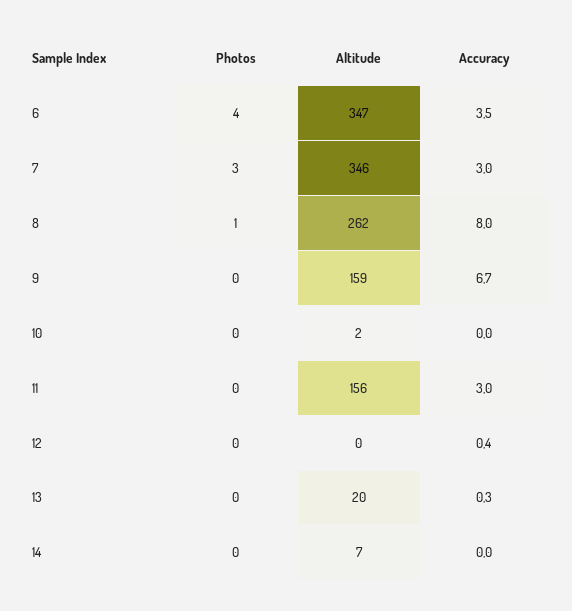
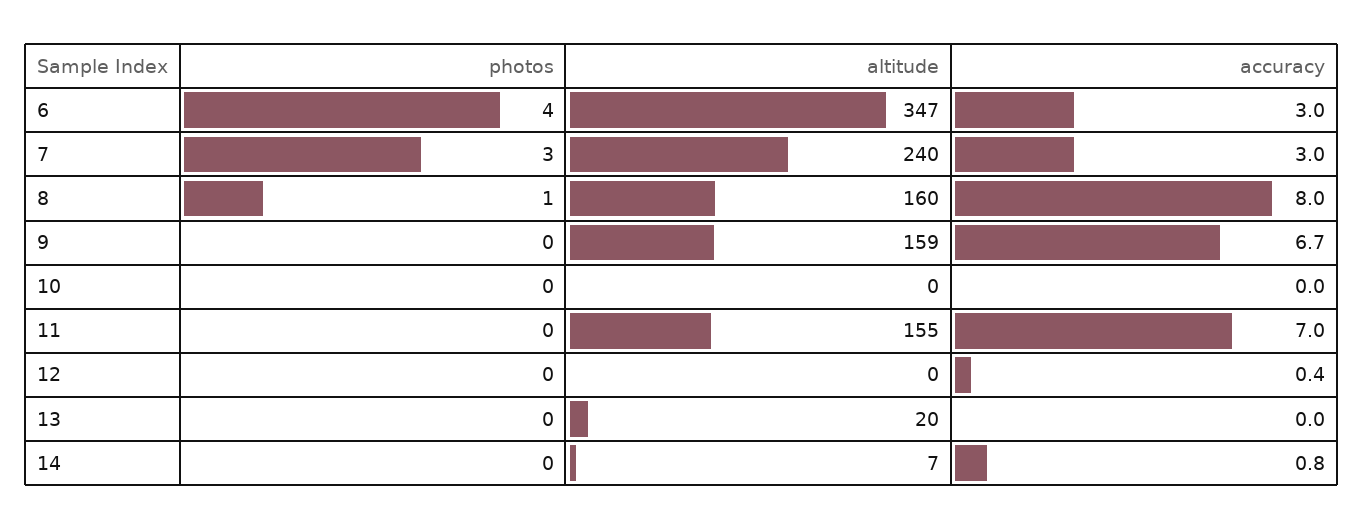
Accuracy, 6: 3.5 -> 3
Altitude, 7: 346 -> 240
Altitude, 8: 262 -> 160
Altitude, 10: 2 -> 0
Altitude, 11: 156 -> 155
Accuracy, 11: 3 -> 7
Accuracy, 13: 0.3 -> 0
Accuracy, 14: 0 -> 0.8

